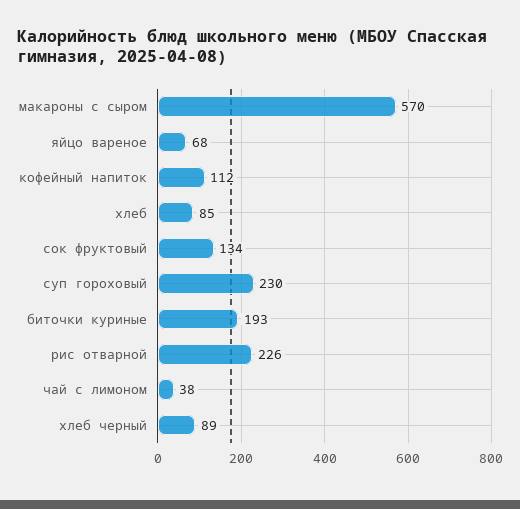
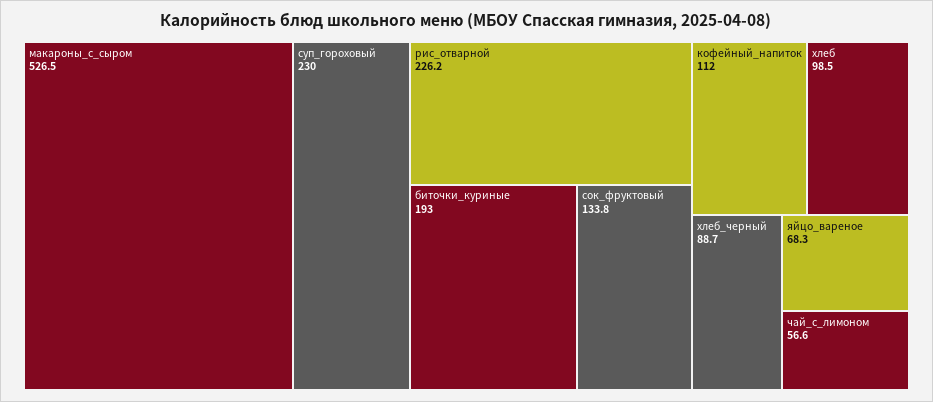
макароны с сыром: 570 -> 526.5
хлеб: 85 -> 98.5
чай с лимоном: 38 -> 56.6

